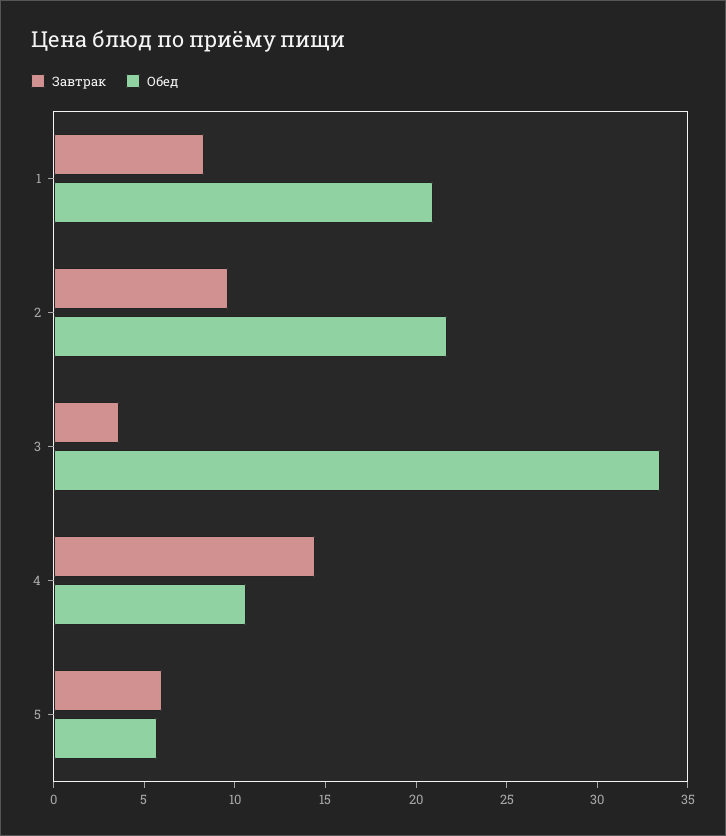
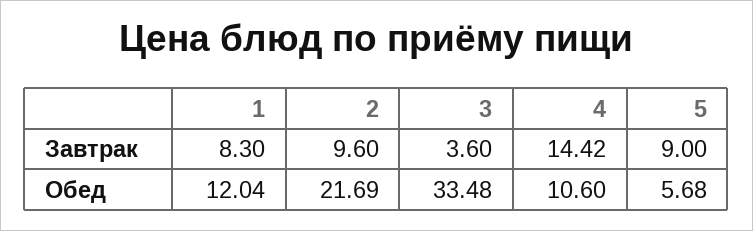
Обед, 1: 21 -> 12.04
Завтрак, 5: 6 -> 9

